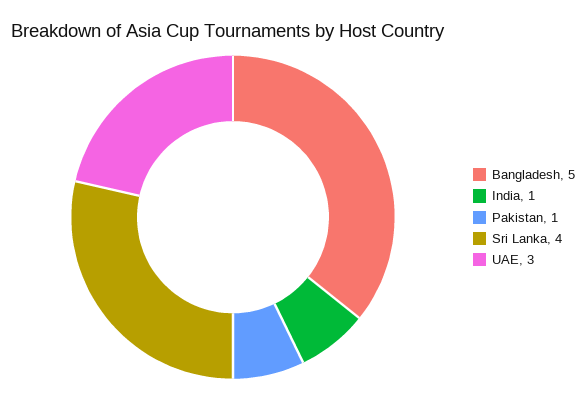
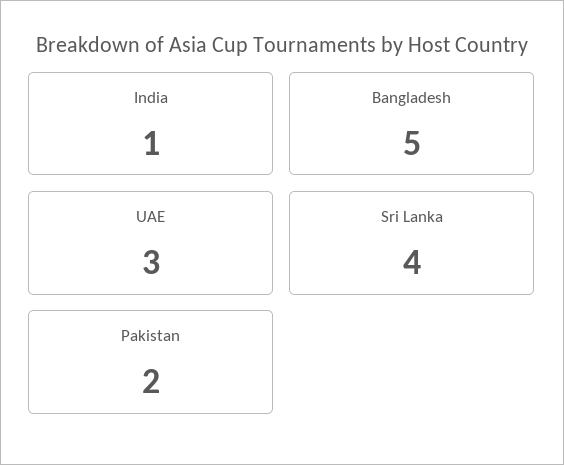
Pakistan: 1 -> 2

